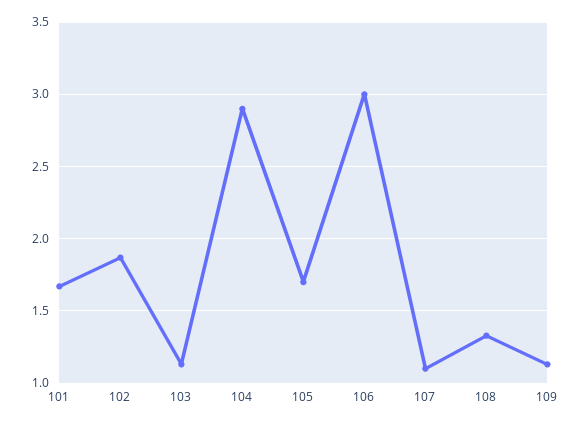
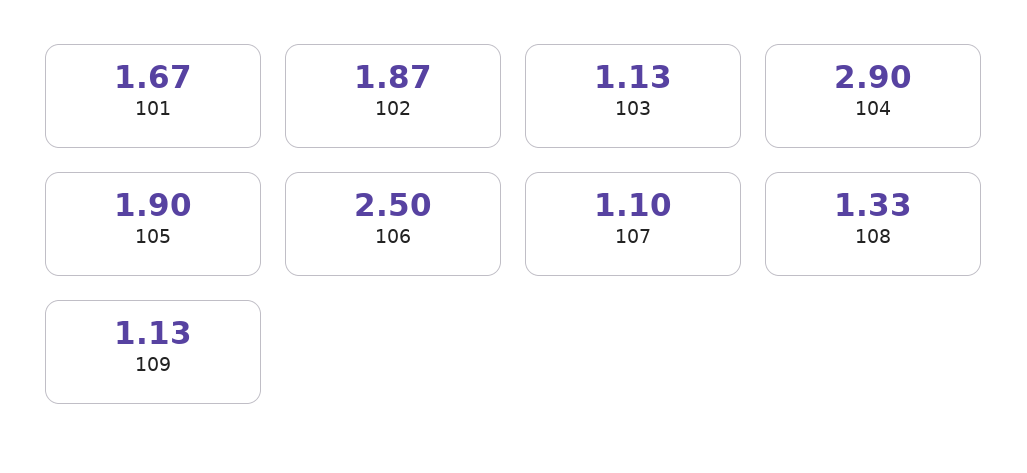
105: 1.7 -> 1.9
106: 3 -> 2.5

